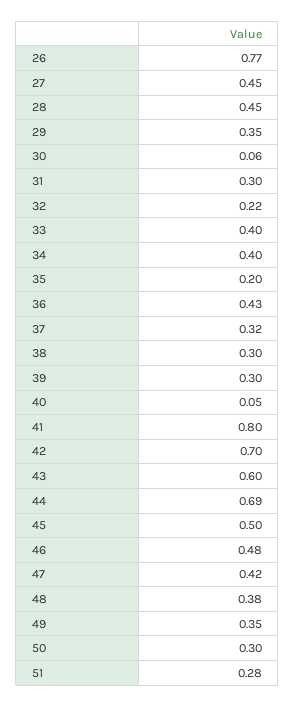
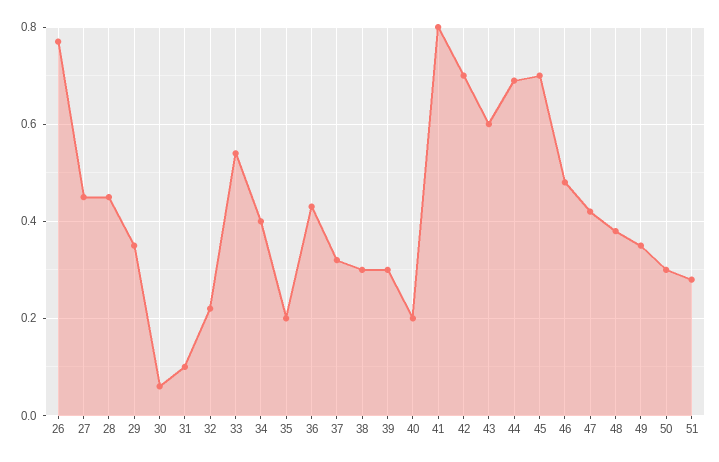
31: 0.3 -> 0.1
33: 0.4 -> 0.55
40: 0.05 -> 0.2
45: 0.5 -> 0.7

